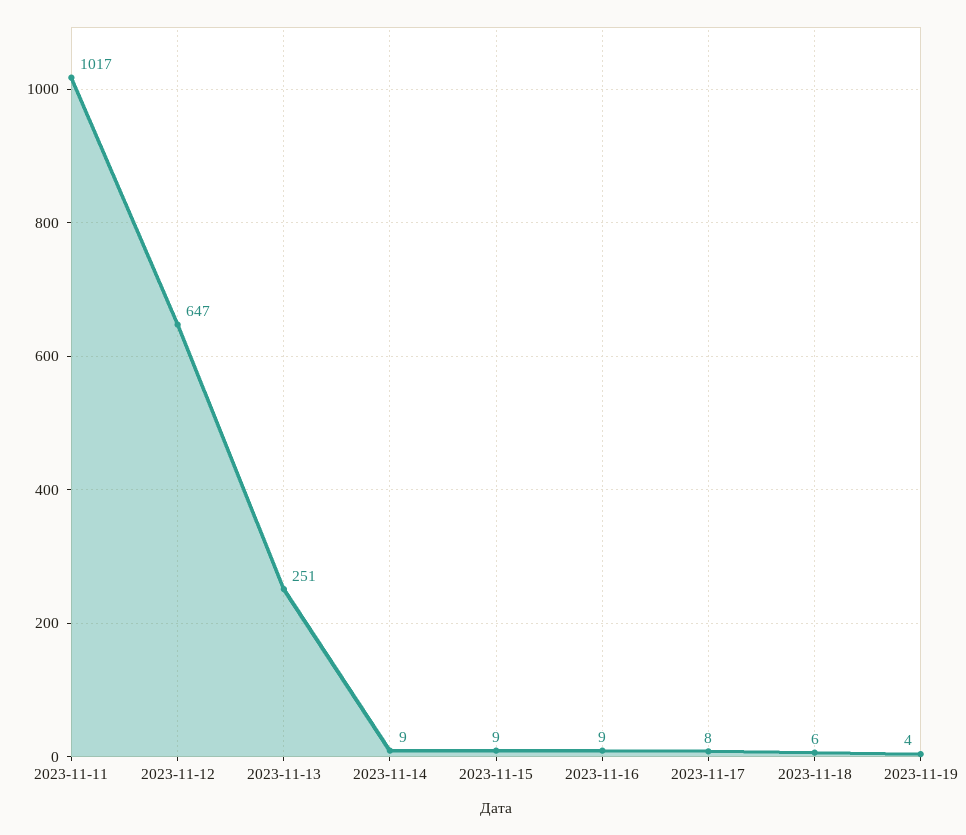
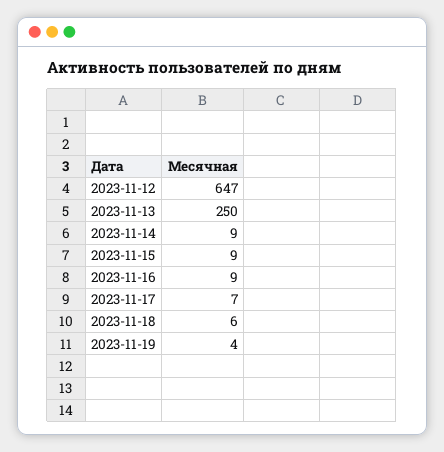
2023-11-11: 1017 -> none
2023-11-13: 251 -> 250
2023-11-17: 8 -> 7

